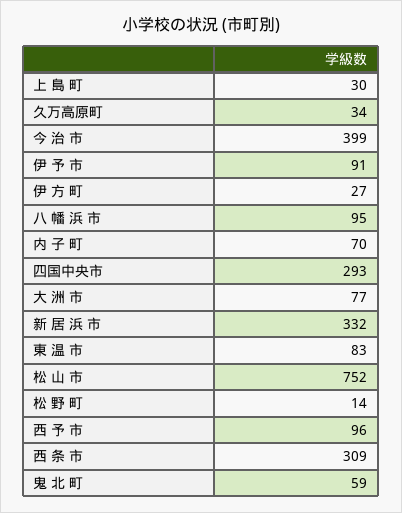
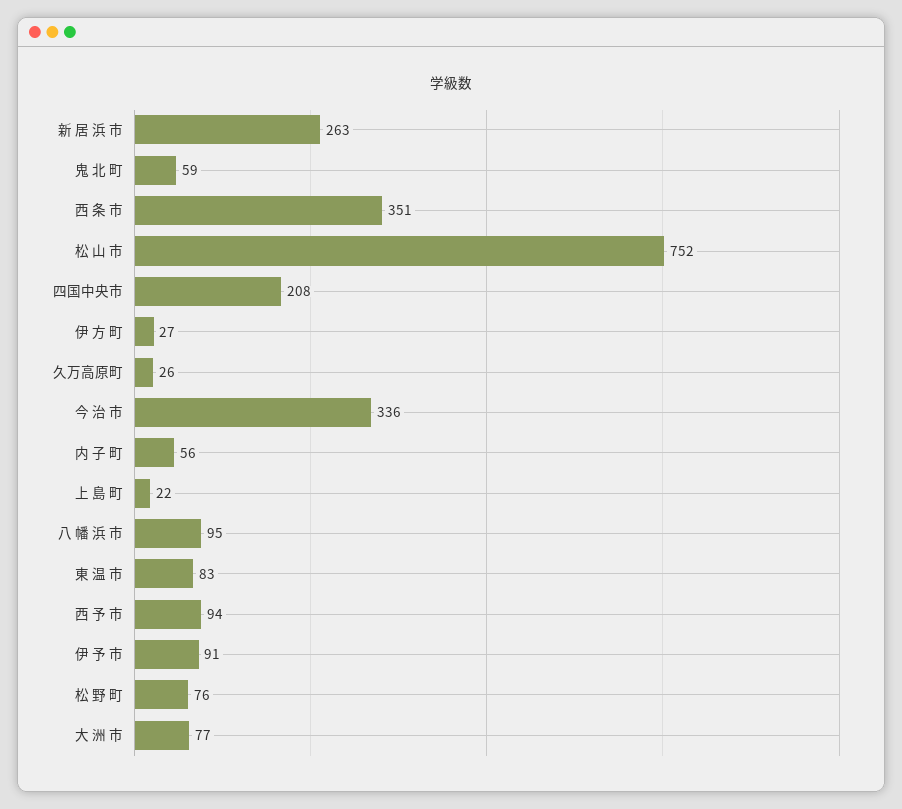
上 島 町: 30 -> 22
久万高原町: 34 -> 26
今 治 市: 399 -> 336
内 子 町: 70 -> 56
四国中央市: 293 -> 208
新 居 浜 市: 332 -> 263
松 野 町: 14 -> 76
西 予 市: 96 -> 94
西 条 市: 309 -> 351

